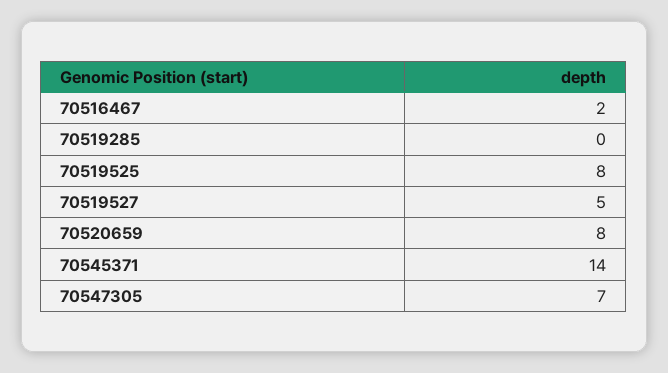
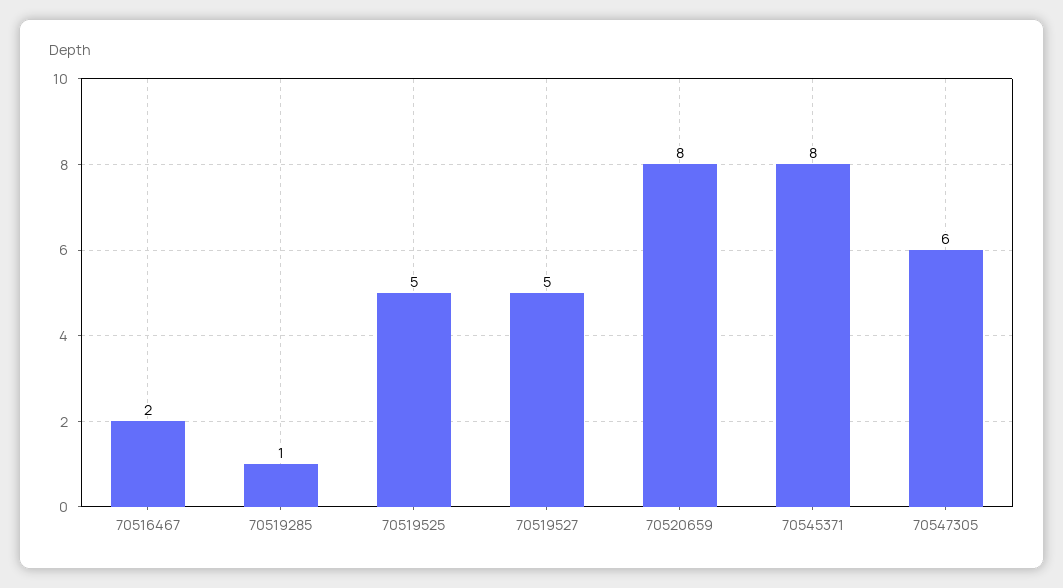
70519285: 0 -> 1
70519525: 8 -> 5
70545371: 14 -> 8
70547305: 7 -> 6

